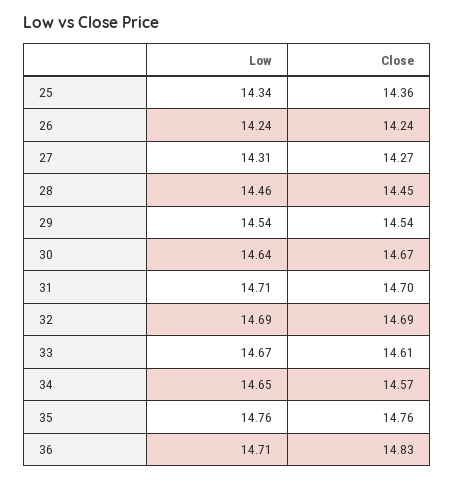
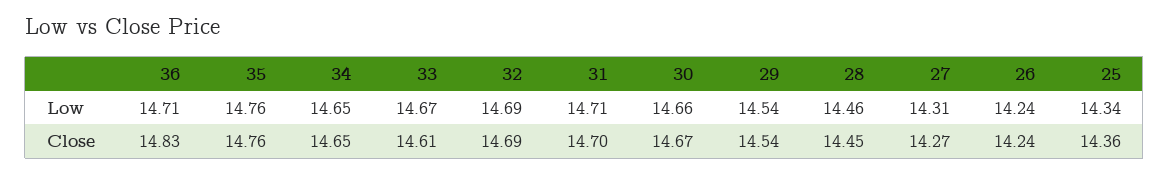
Low, 30: 14.64 -> 14.66
Close, 34: 14.57 -> 14.65

